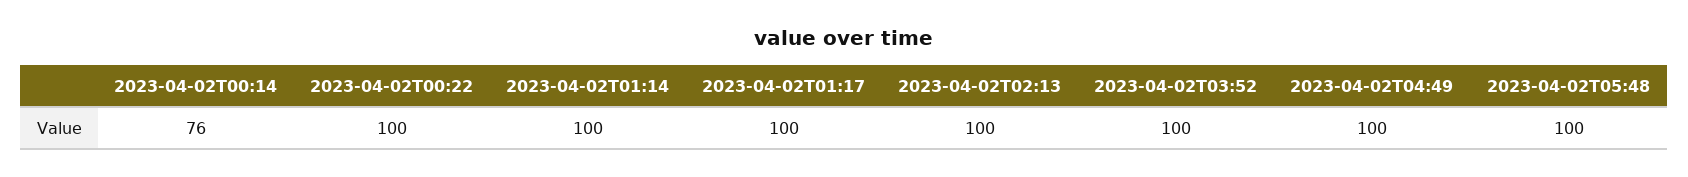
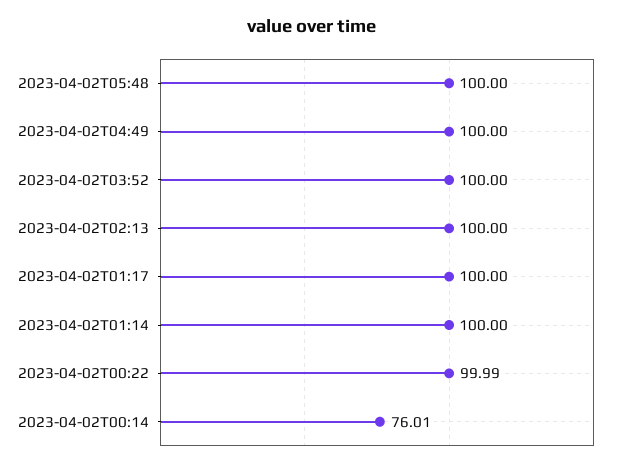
2023-04-02T00:14: 76 -> 76.01
2023-04-02T00:22: 100 -> 99.99

